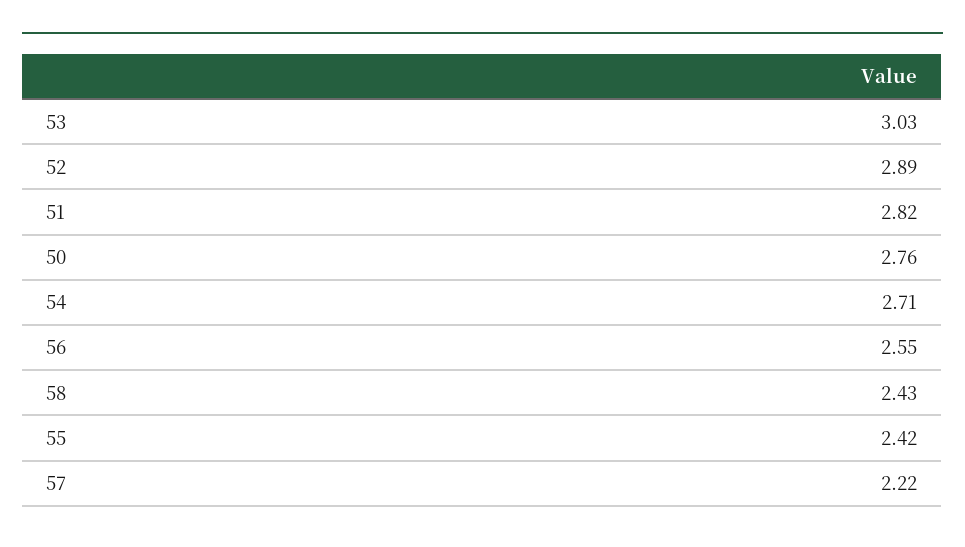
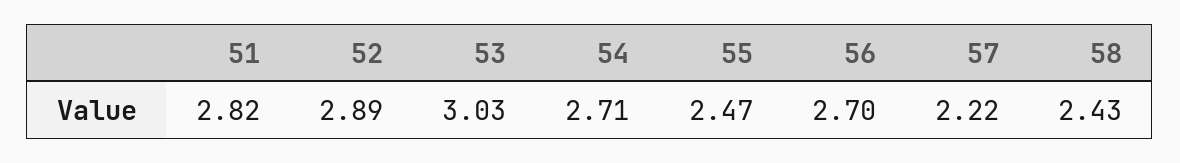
50: 2.76 -> none
56: 2.55 -> 2.7
55: 2.42 -> 2.47

